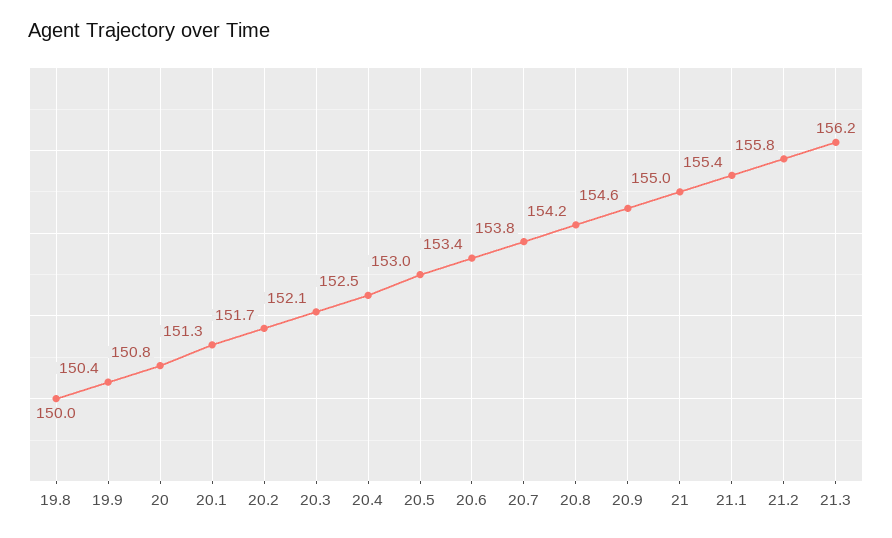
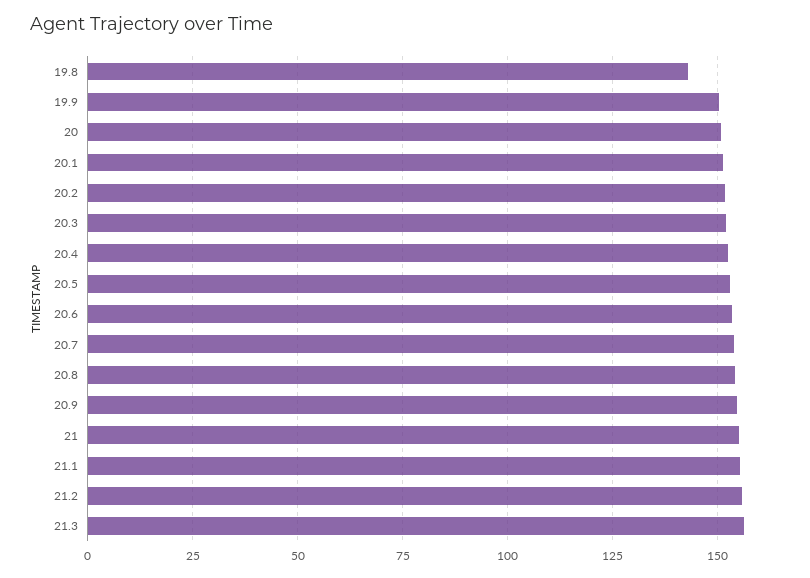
19.8: 150 -> 142.5

